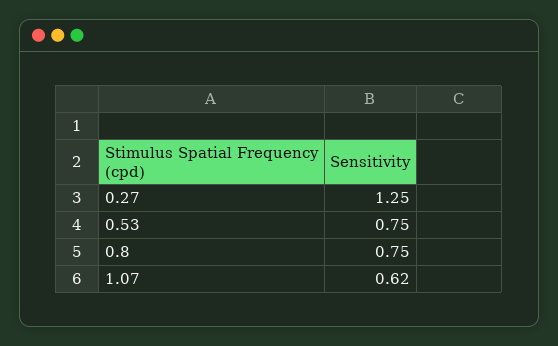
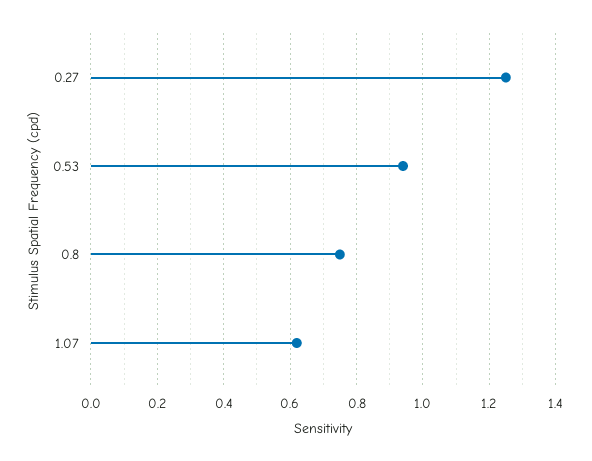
0.53: 0.75 -> 0.95

